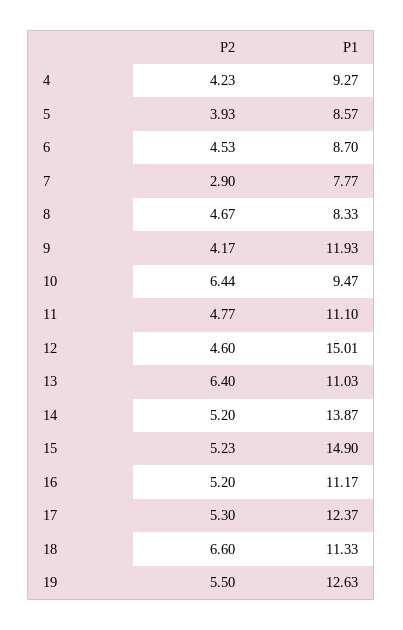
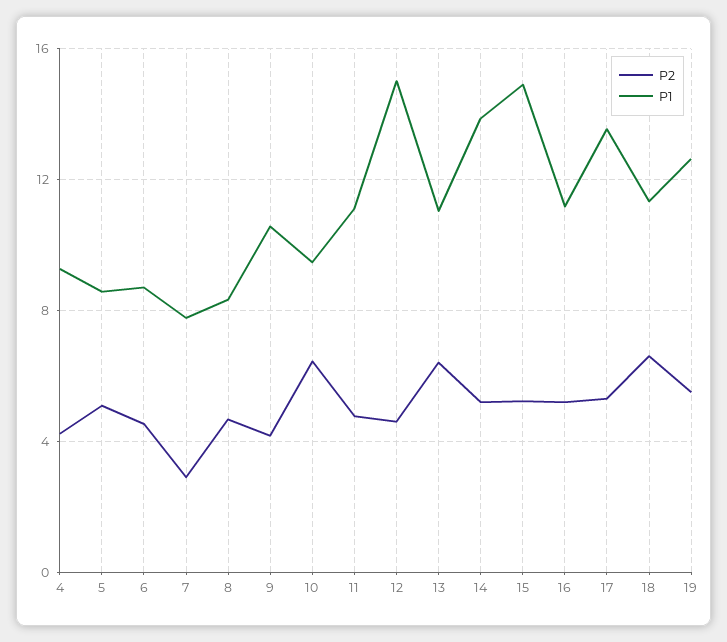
P2, 5: 3.93 -> 5
P1, 9: 11.93 -> 10.5
P1, 17: 12.37 -> 13.5

